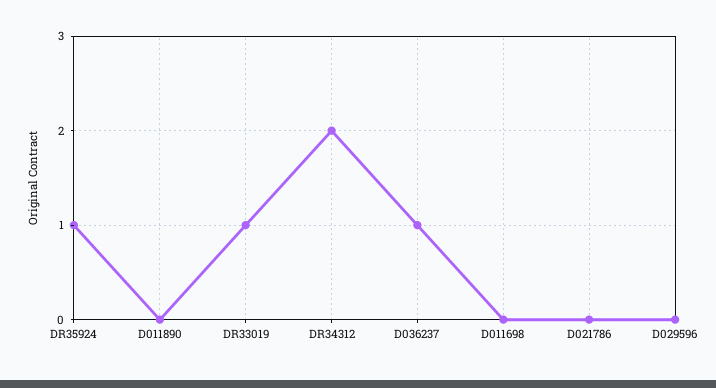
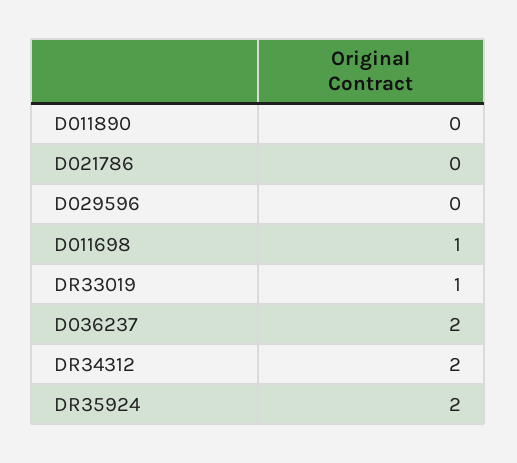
DR35924: 1 -> 2
D036237: 1 -> 2
D011698: 0 -> 1

